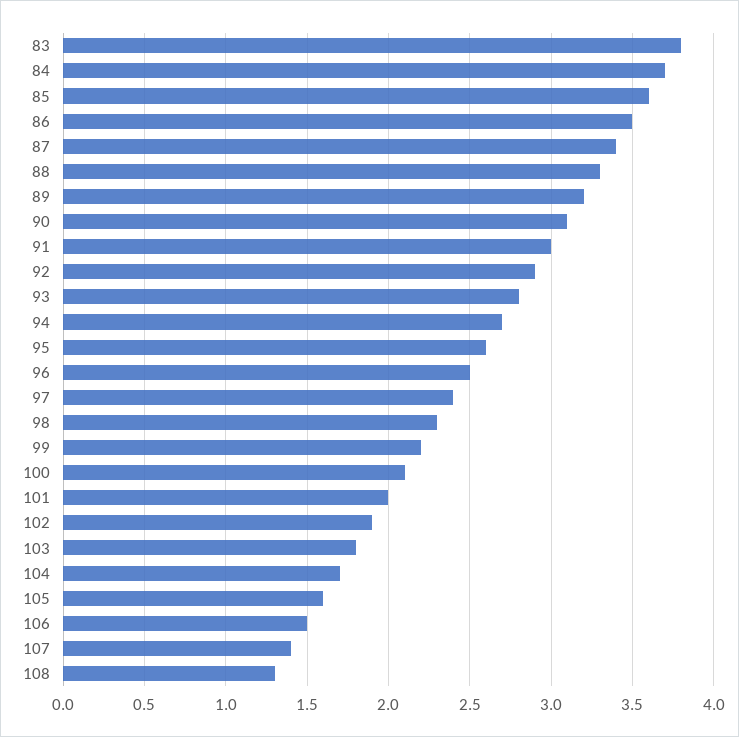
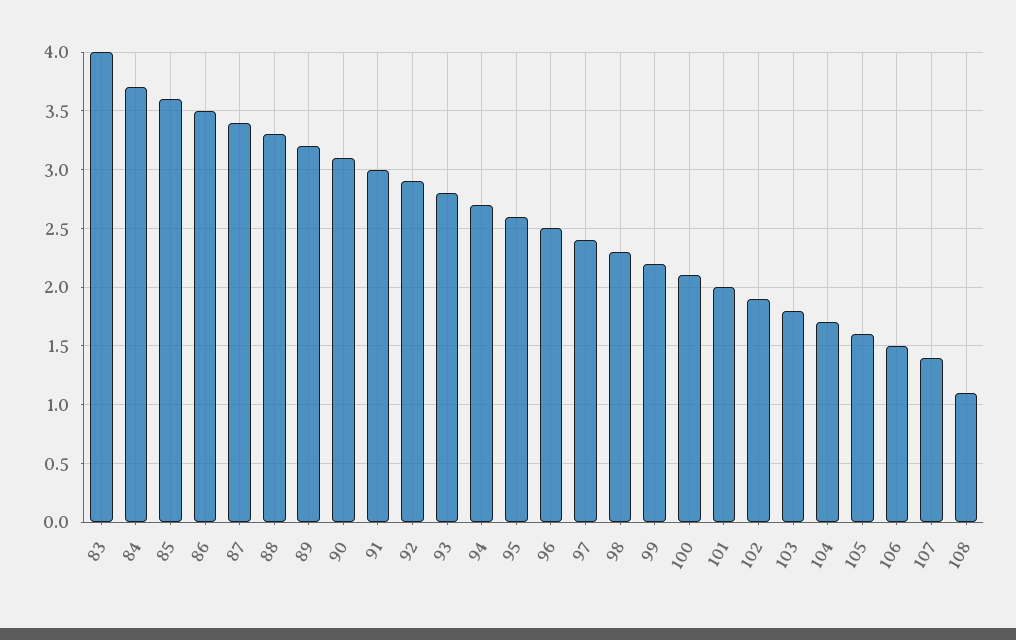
83: 3.8 -> 4
108: 1.3 -> 1.1

